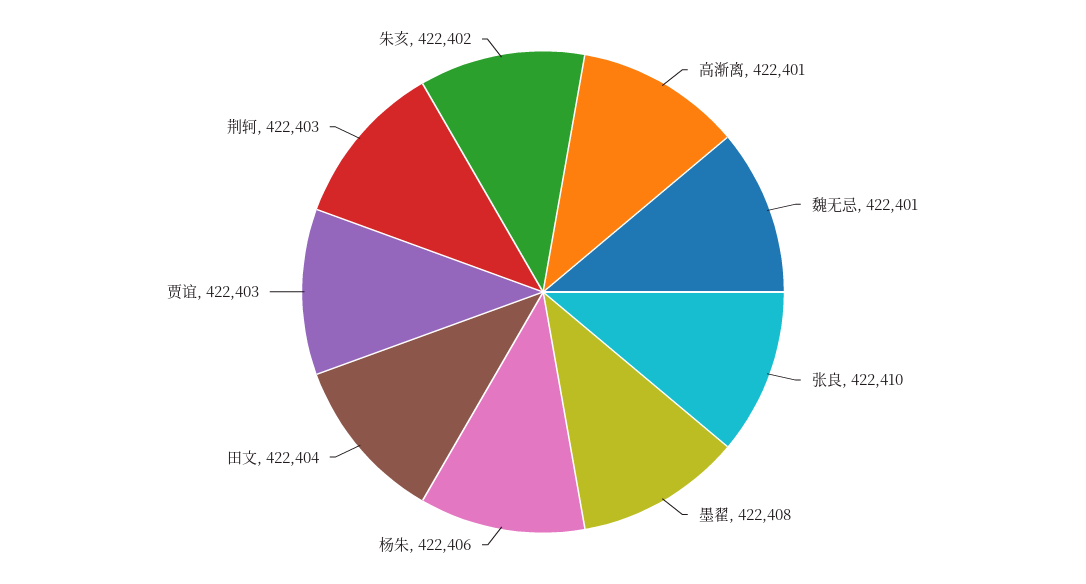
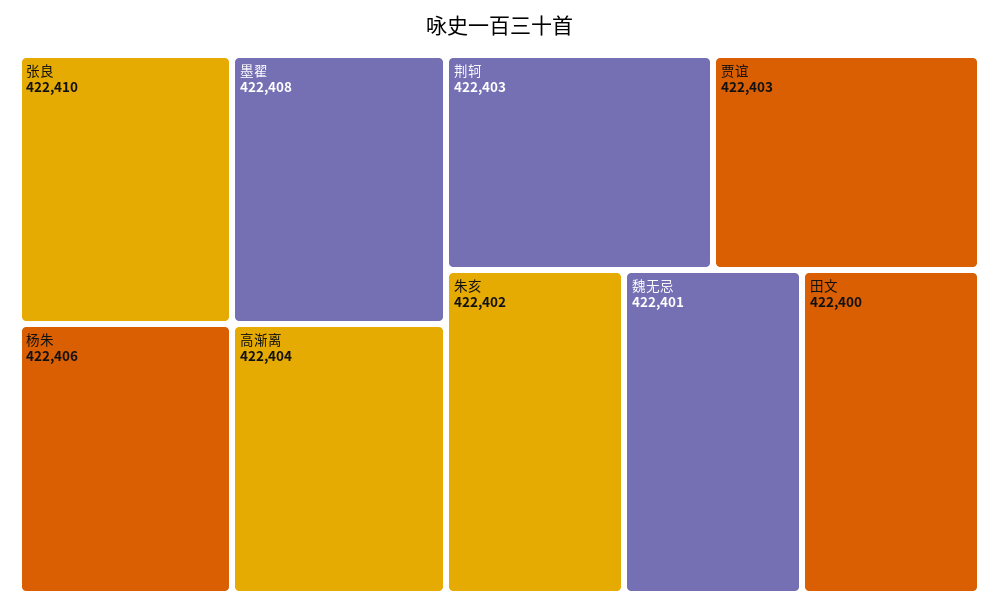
高渐离: 422401 -> 422404
田文: 422404 -> 422400

